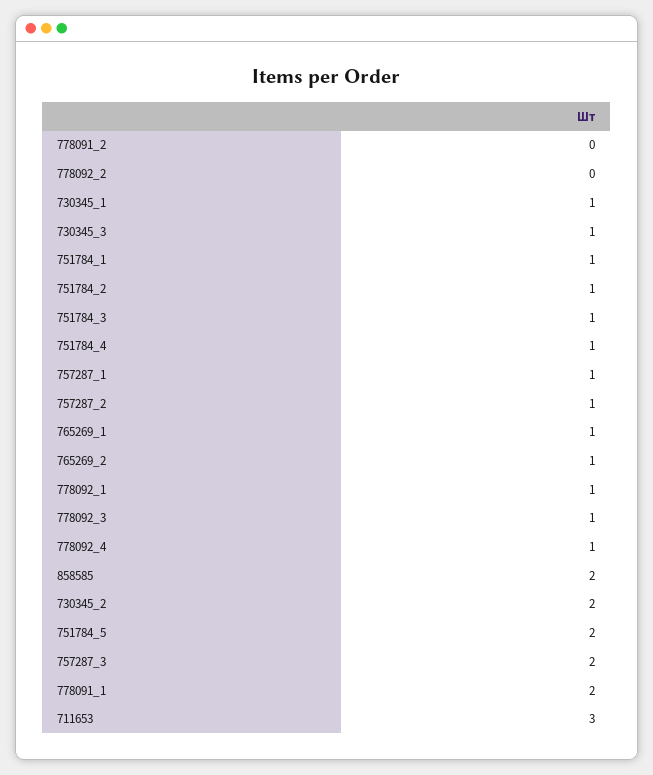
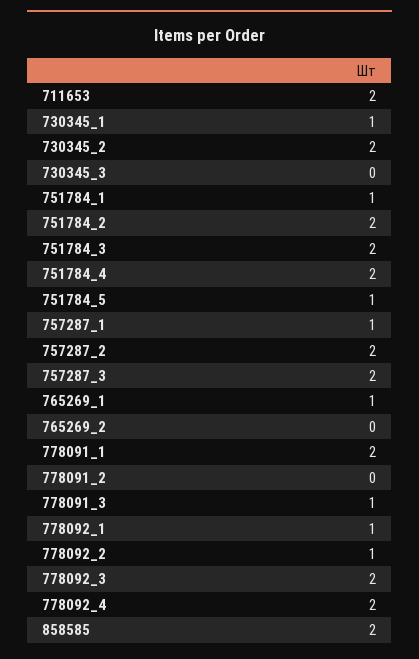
778092_2: 0 -> 1
730345_3: 1 -> 0
751784_2: 1 -> 2
751784_3: 1 -> 2
751784_4: 1 -> 2
757287_2: 1 -> 2
765269_2: 1 -> 0
778092_3: 1 -> 2
778092_4: 1 -> 2
751784_5: 2 -> 1
711653: 3 -> 2
778091_3: none -> 1

